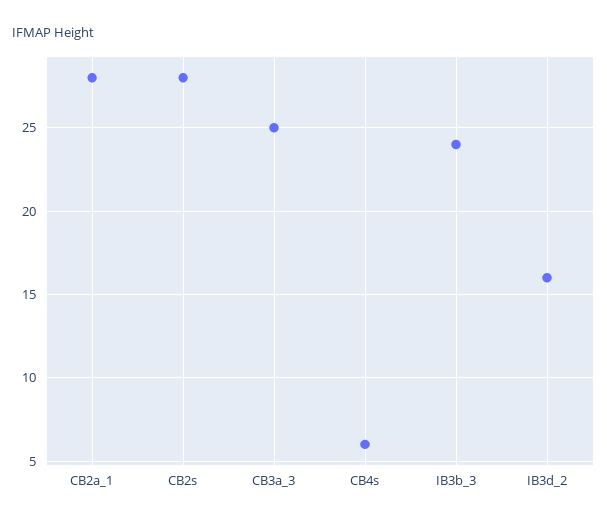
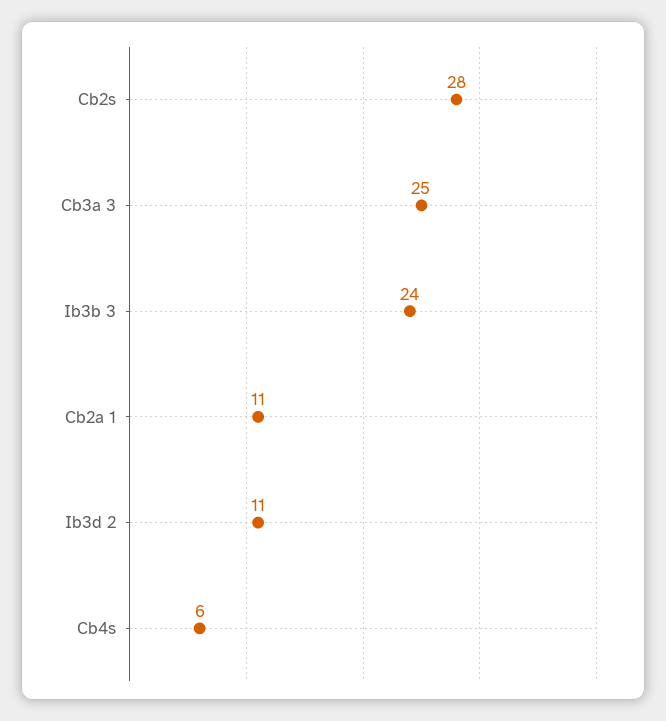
CB2a_1: 28 -> 11
IB3d_2: 16 -> 11

